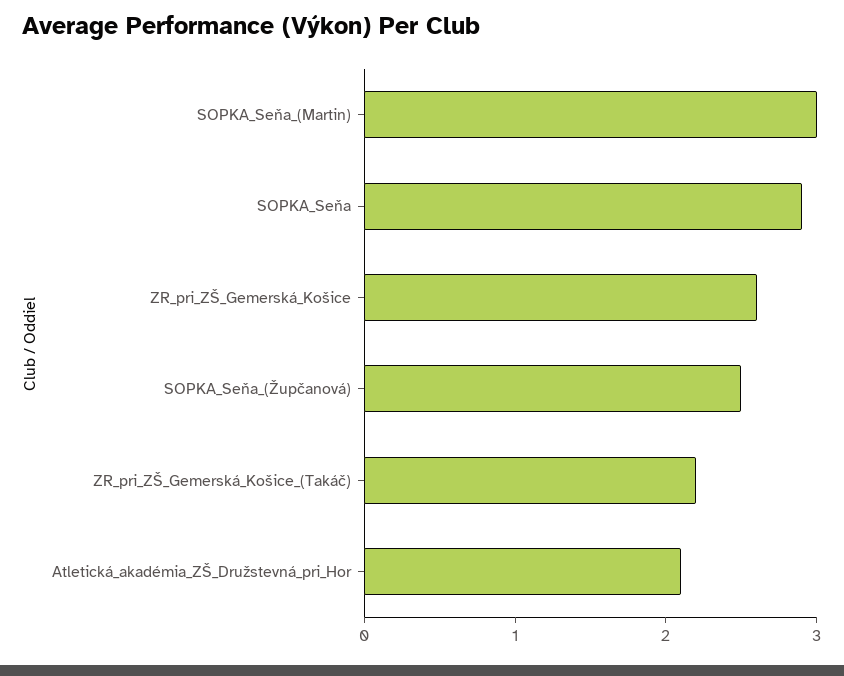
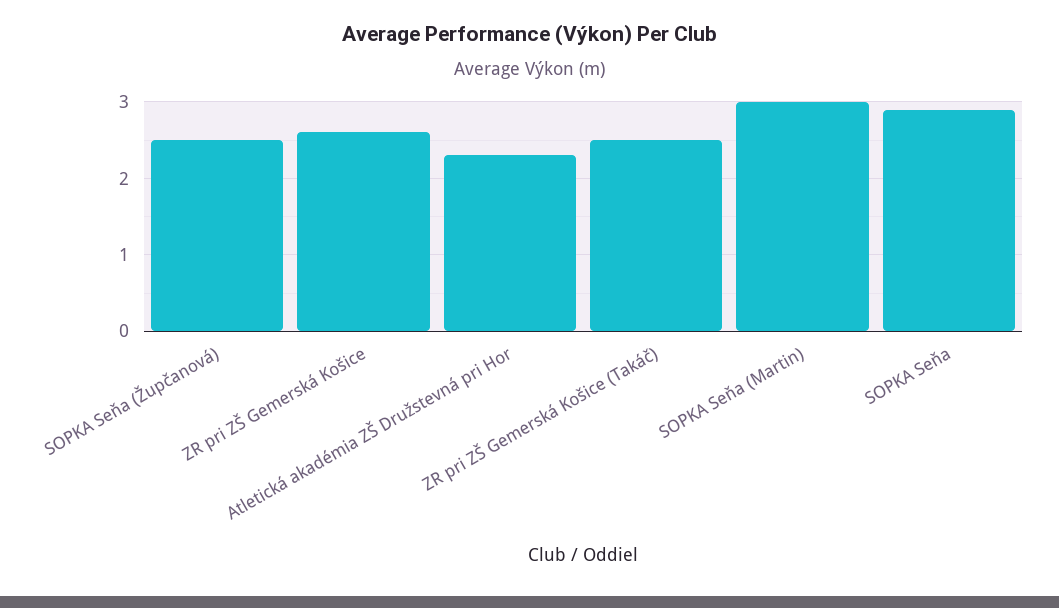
ZR_pri_ZŠ_Gemerská_Košice_(Takáč): 2.2 -> 2.5
Atletická_akadémia_ZŠ_Družstevná_pri_Hor: 2.1 -> 2.3

